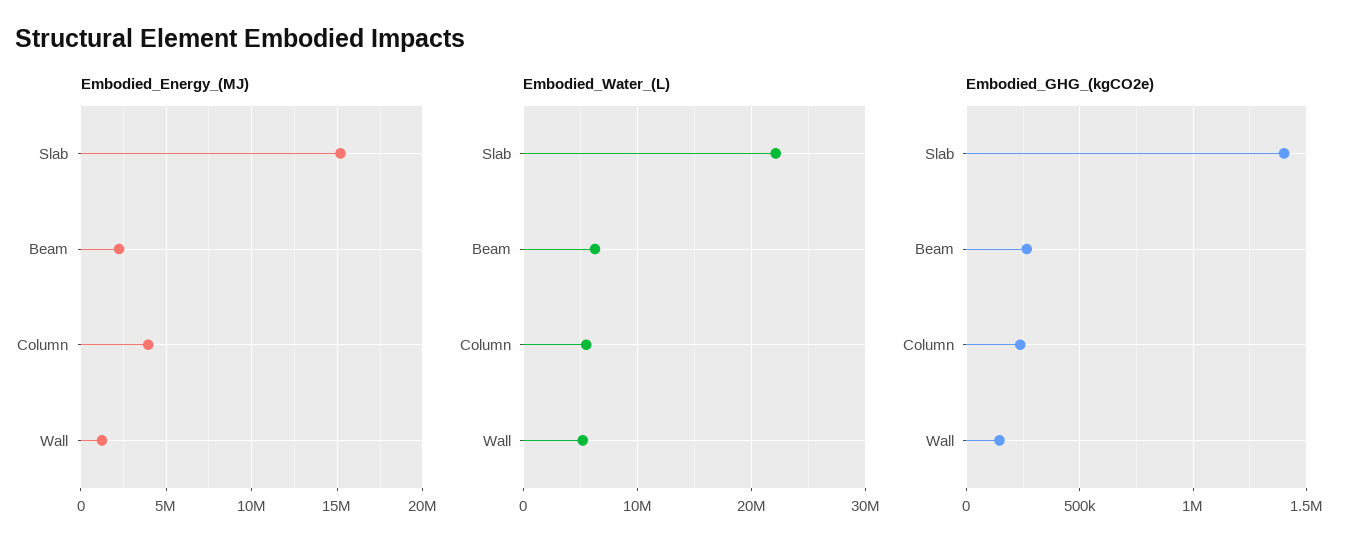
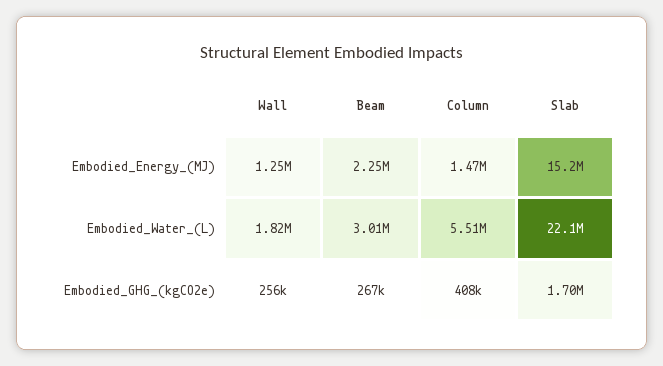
Embodied_Energy_(MJ), Column: 4000000 -> 1470000
Embodied_Water_(L), Beam: 6000000 -> 3010000
Embodied_Water_(L), Wall: 5000000 -> 1820000
Embodied_GHG_(kgCO2e), Slab: 1400000 -> 1700000
Embodied_GHG_(kgCO2e), Column: 250000 -> 408000
Embodied_GHG_(kgCO2e), Wall: 150000 -> 256000

